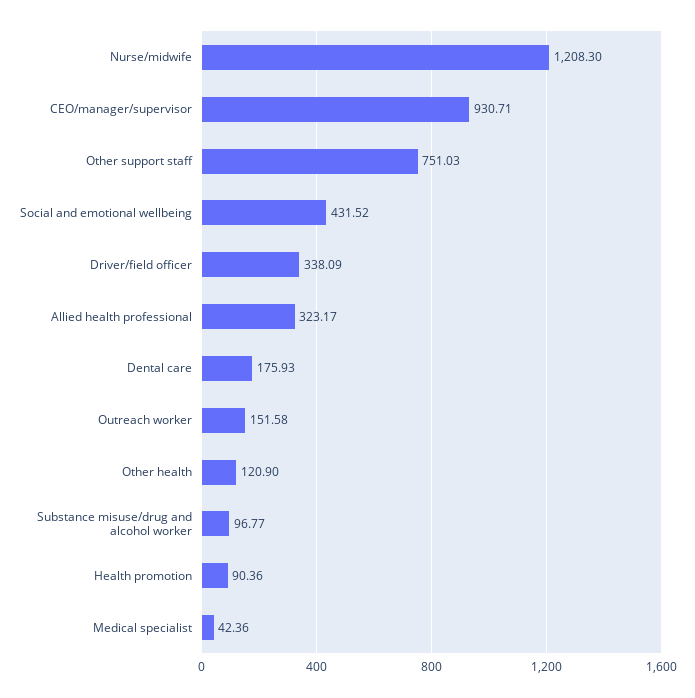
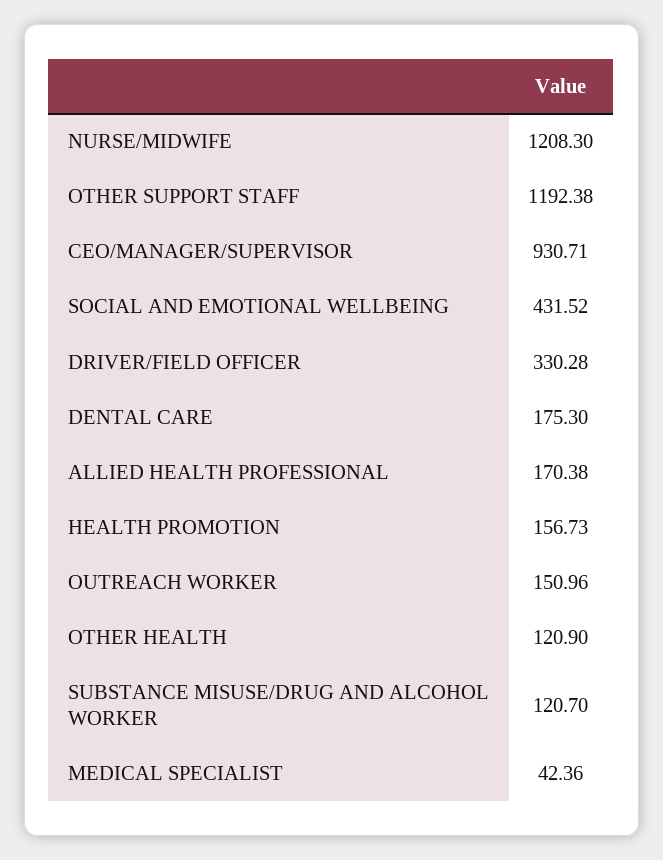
Other support staff: 751.03 -> 1192.38
Driver/field officer: 338.09 -> 330.28
Allied health professional: 323.17 -> 170.38
Dental care: 175.93 -> 175.3
Outreach worker: 151.58 -> 150.96
Substance misuse/drug and alcohol worker: 96.77 -> 120.7
Health promotion: 90.36 -> 156.73

